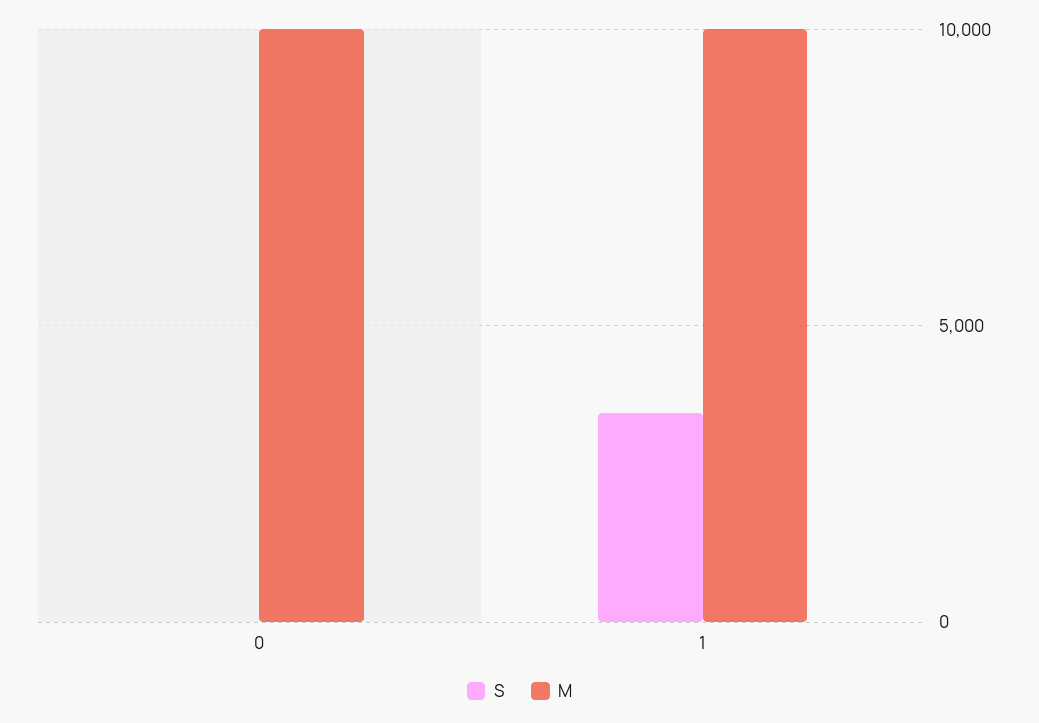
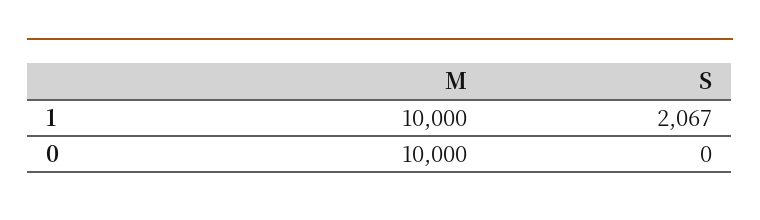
S, 1: 3500 -> 2067

